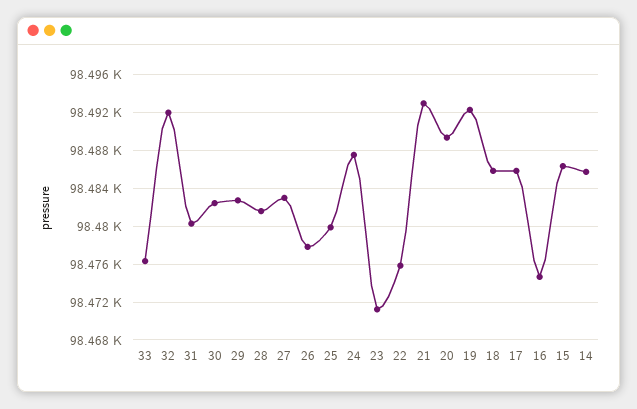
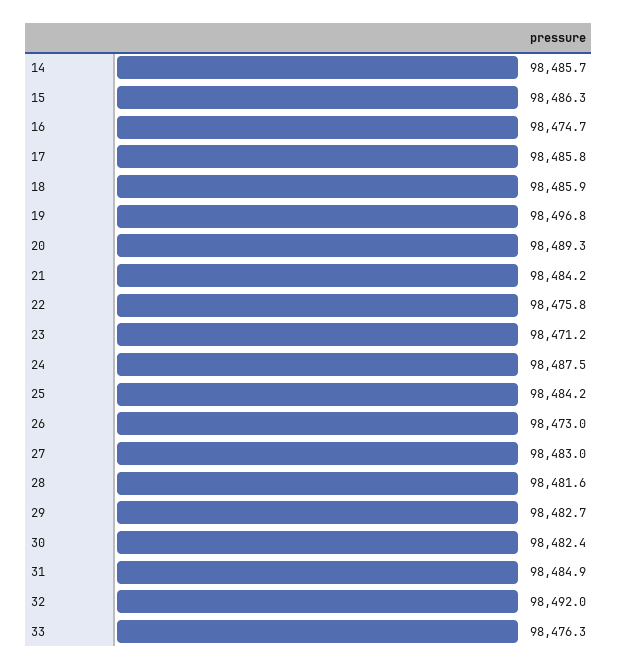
31: 98480 -> 98484.9
26: 98478 -> 98473
25: 98480 -> 98484.2
21: 98493 -> 98484.2
19: 98492 -> 98496.8

